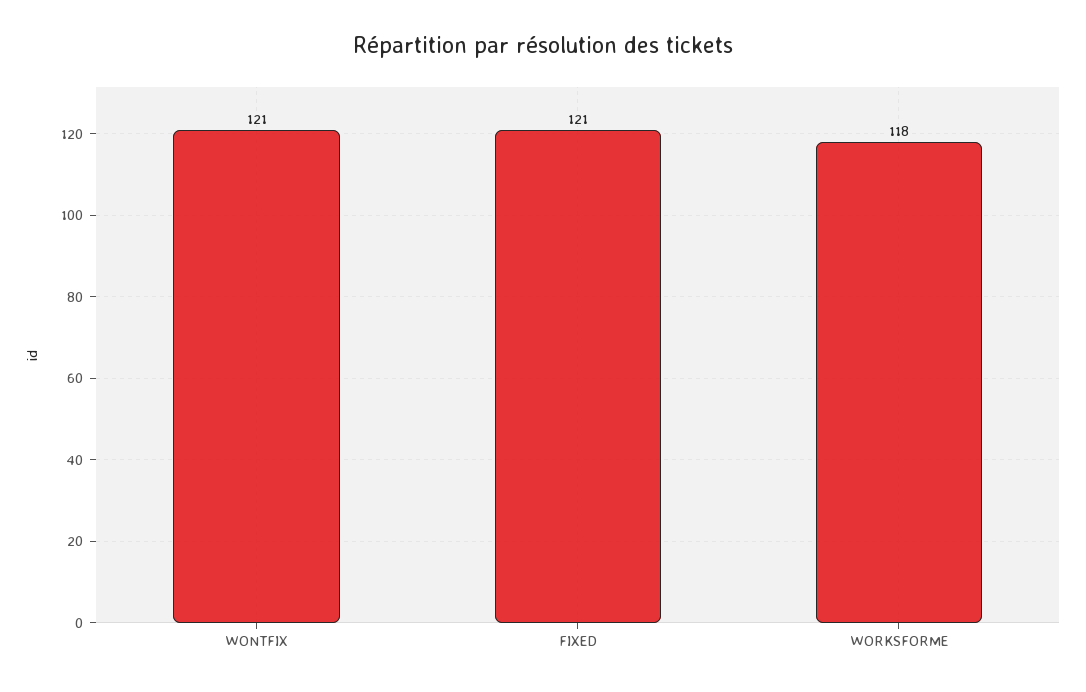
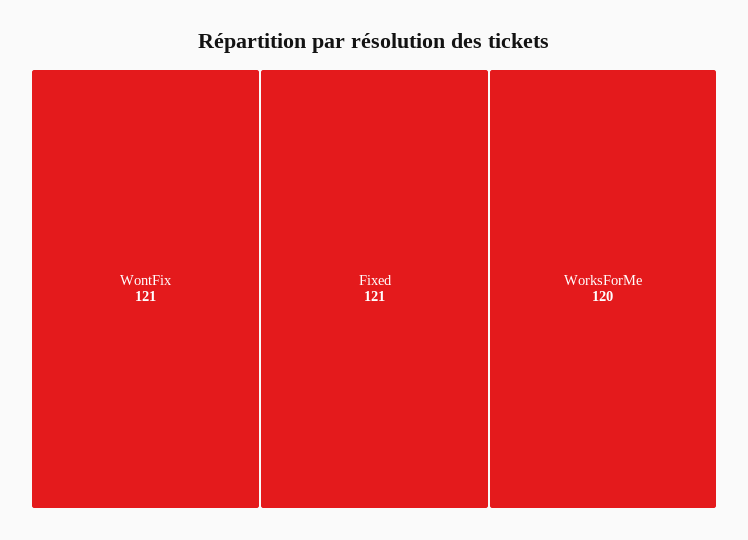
WORKSFORME: 118 -> 120

